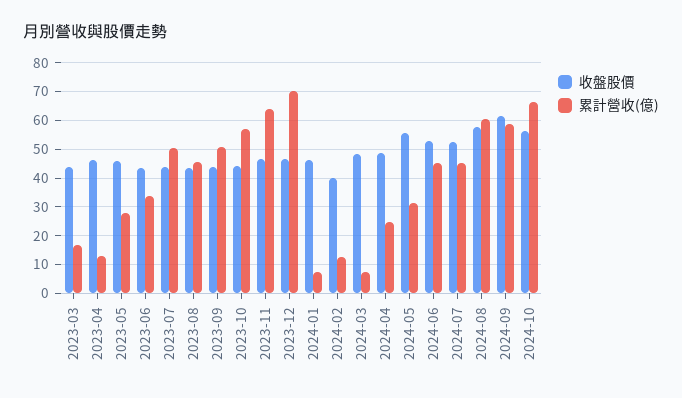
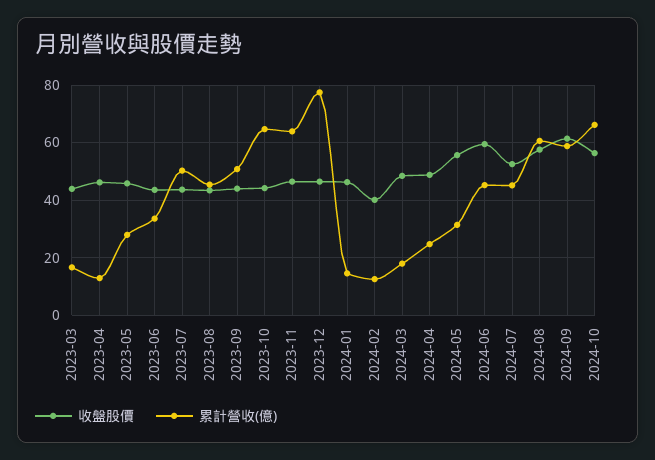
累計營收(億), 2023-10: 57.5 -> 65
累計營收(億), 2023-12: 70 -> 77.5
累計營收(億), 2024-01: 7.5 -> 15
累計營收(億), 2024-03: 7.5 -> 17.5
收盤股價, 2024-06: 52.5 -> 60

